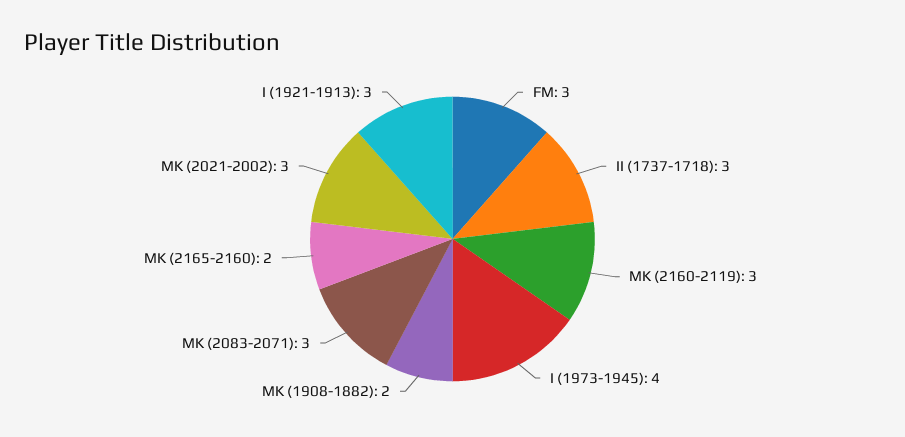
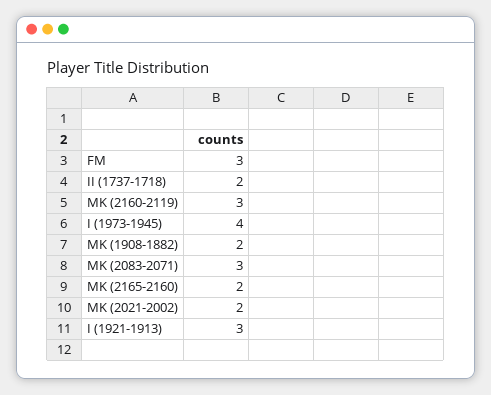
II (1737-1718): 3 -> 2
MK (2021-2002): 3 -> 2

